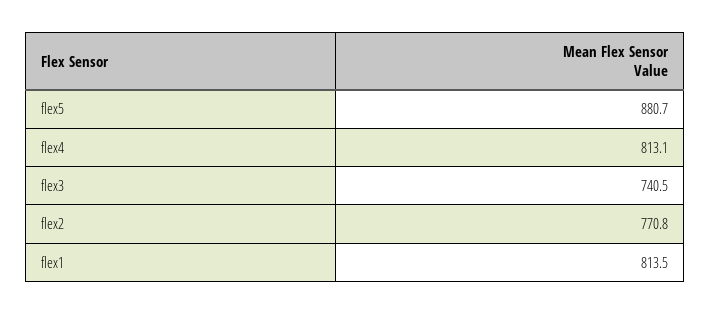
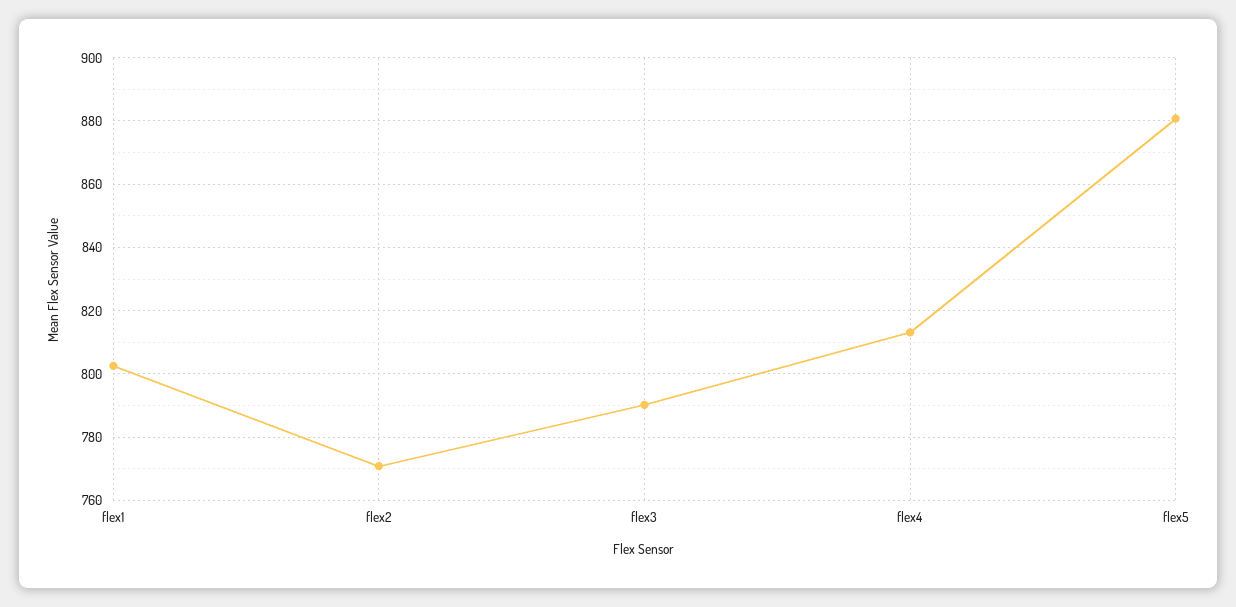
flex3: 740.5 -> 790
flex1: 813.5 -> 802

